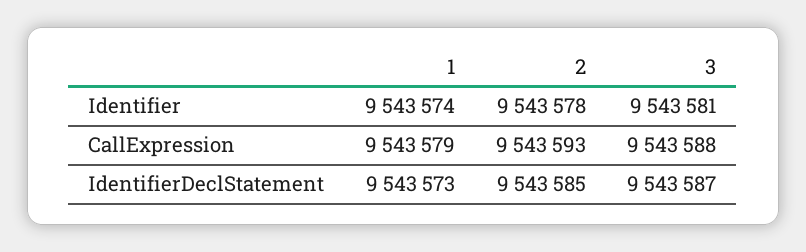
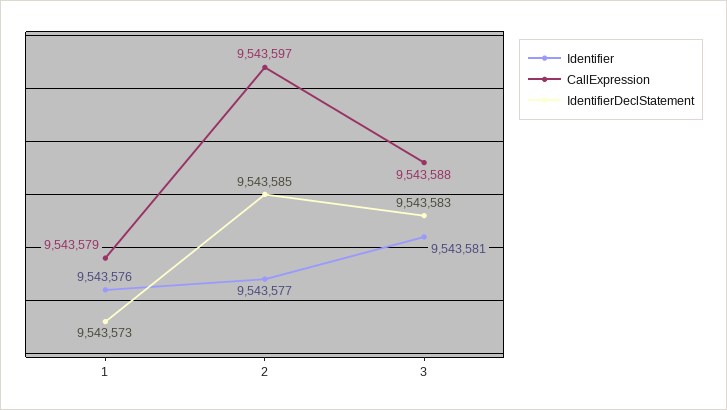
Identifier, 1: 9543574 -> 9543576
Identifier, 2: 9543578 -> 9543577
CallExpression, 2: 9543593 -> 9543597
IdentifierDeclStatement, 3: 9543587 -> 9543583

